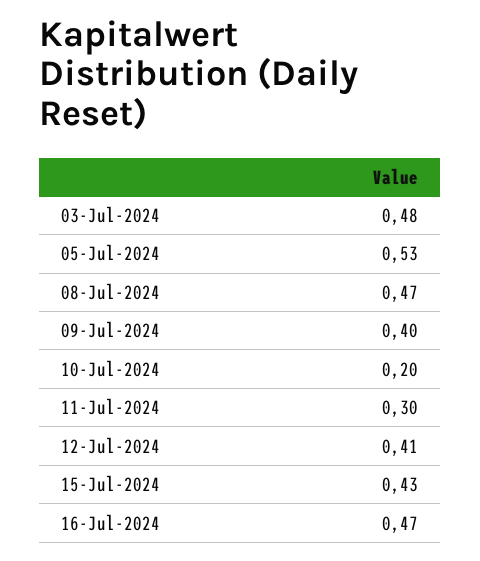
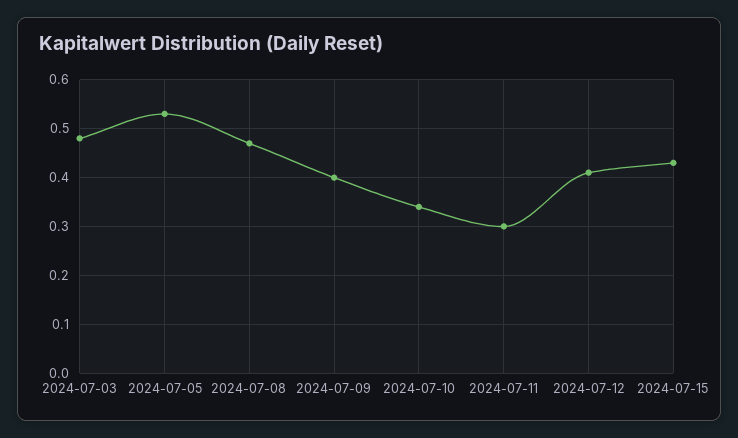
10-Jul-2024: 0.2 -> 0.35
16-Jul-2024: 0.47 -> none

